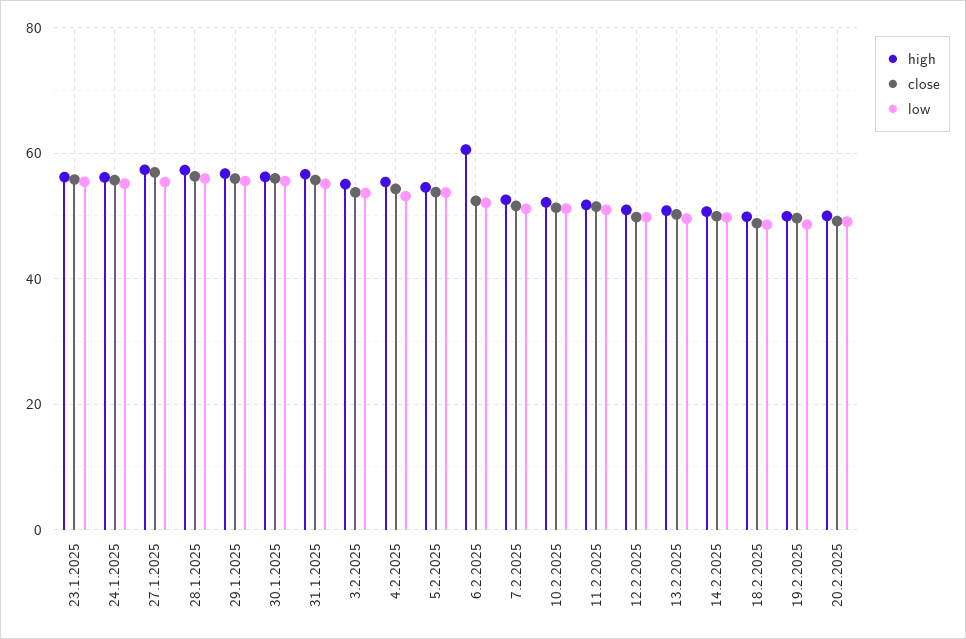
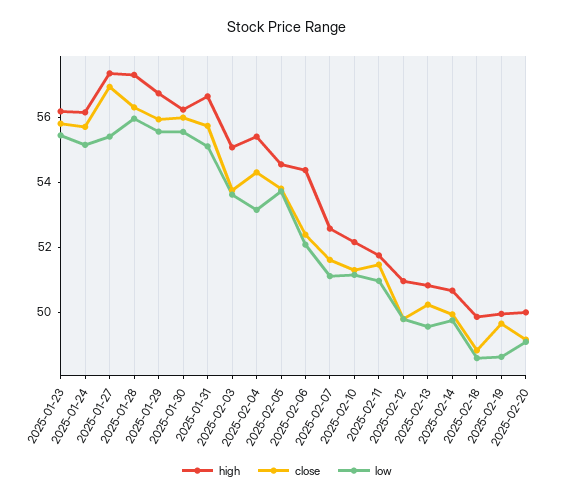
high, 6.2.2025: 60 -> 54.5

